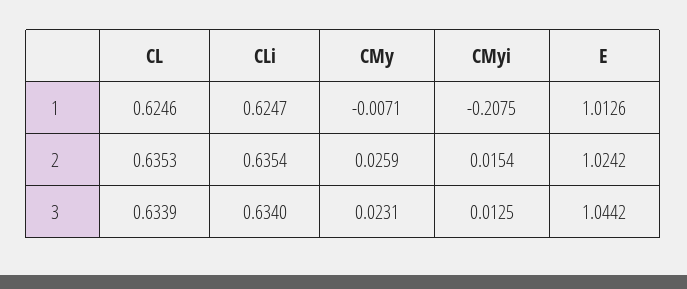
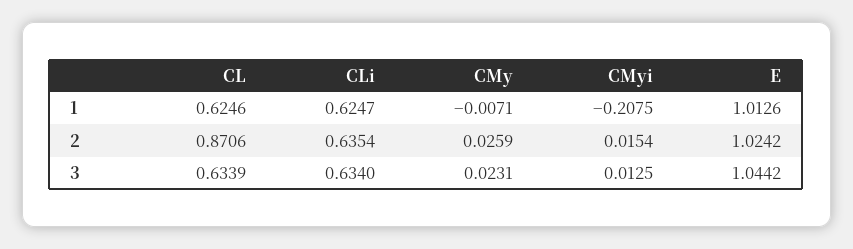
CL, 2: 0.6353 -> 0.8706

